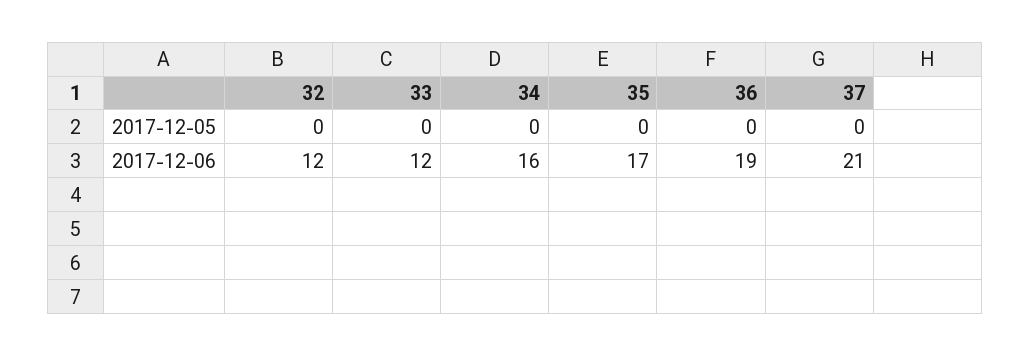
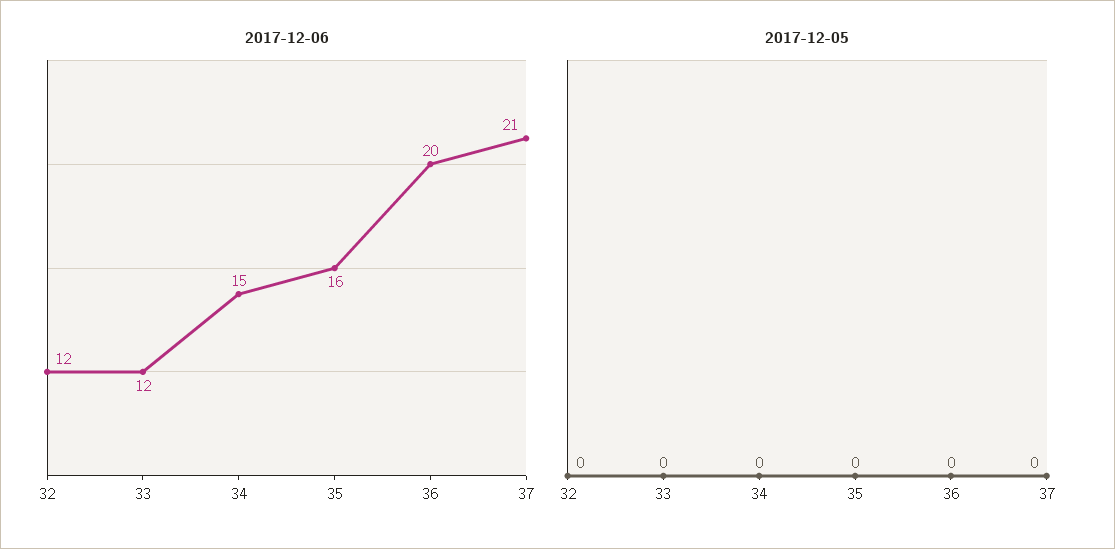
2017-12-06, 34: 16 -> 15
2017-12-06, 35: 17 -> 16
2017-12-06, 36: 19 -> 20

